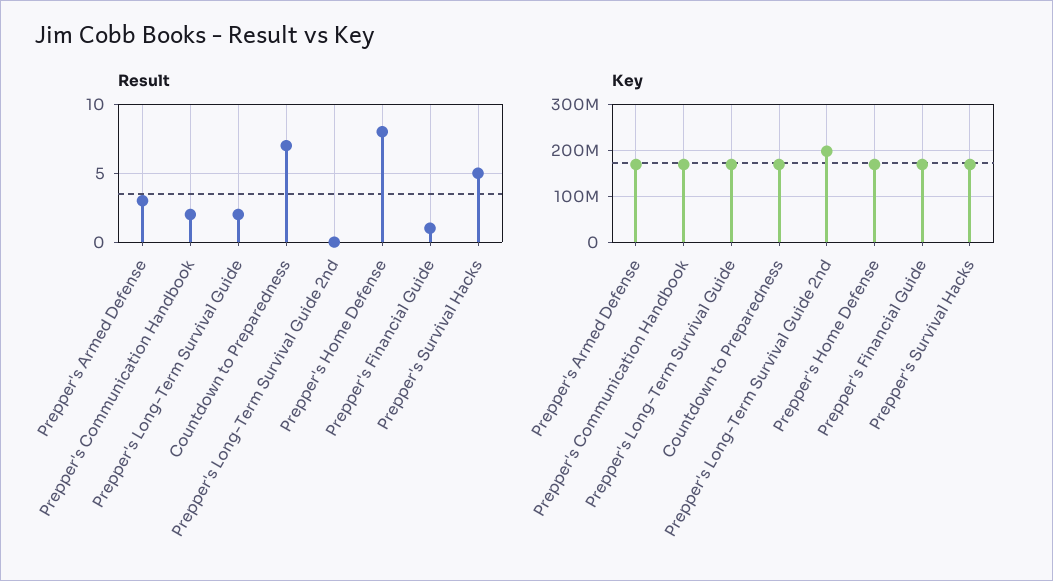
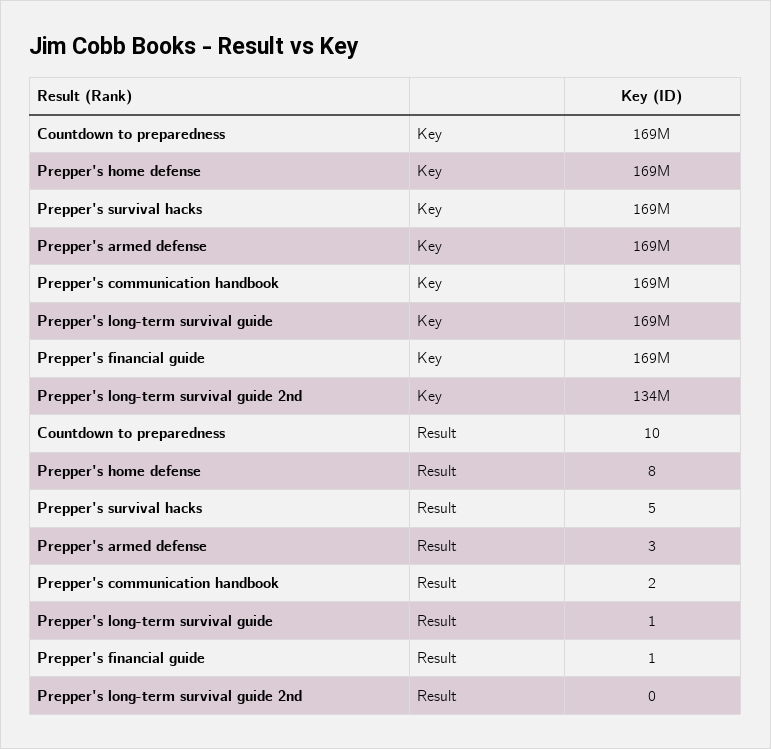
Result, Prepper's Long-Term Survival Guide: 2 -> 1
Result, Countdown to Preparedness: 7 -> 10
Key, Prepper's Long-Term Survival Guide 2nd: 200000000 -> 134000000

